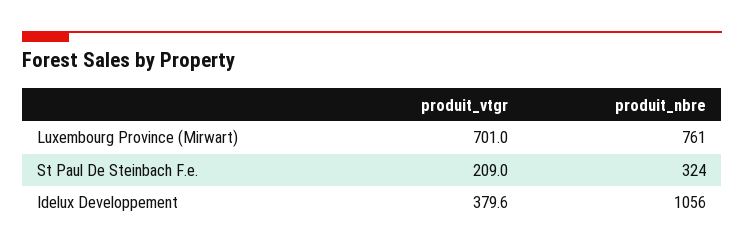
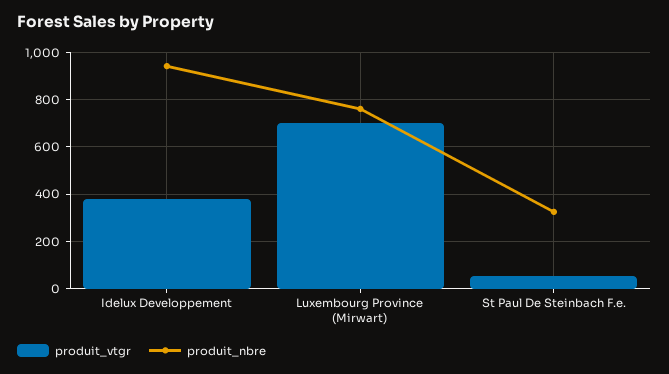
produit_vtgr, St Paul De Steinbach F.e.: 209 -> 50
produit_nbre, Idelux Developpement: 1056 -> 950

